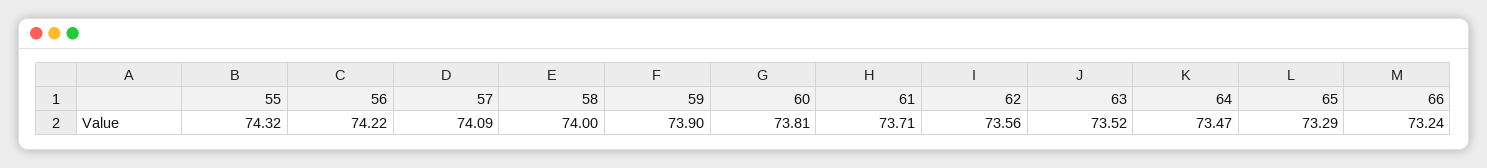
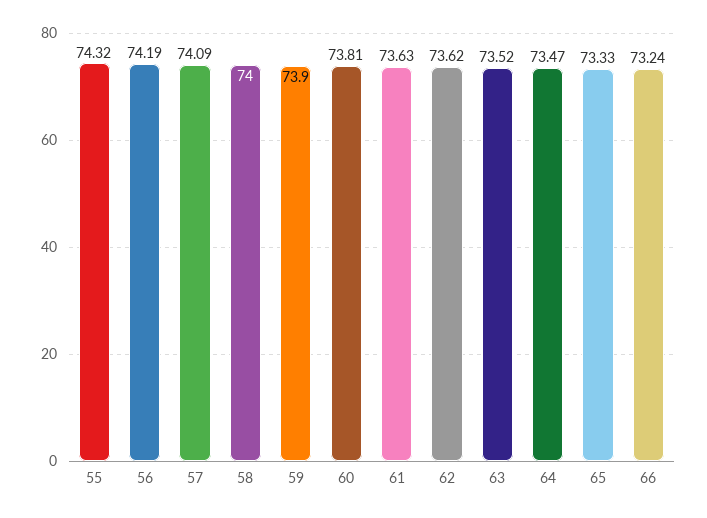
56: 74.22 -> 74.19
61: 73.71 -> 73.63
62: 73.56 -> 73.62
65: 73.29 -> 73.33

